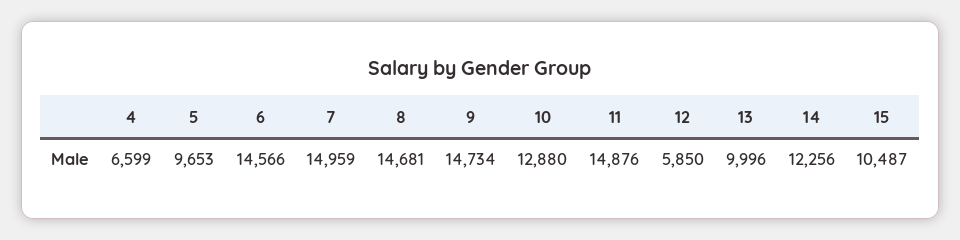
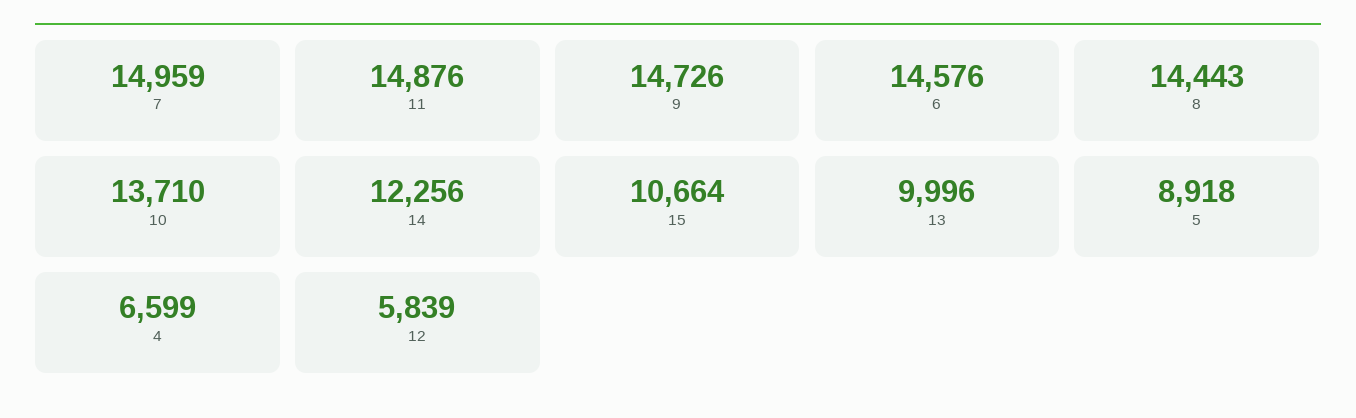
5: 9653 -> 8918
6: 14566 -> 14576
8: 14681 -> 14443
9: 14734 -> 14726
10: 12880 -> 13710
12: 5850 -> 5839
15: 10487 -> 10664

